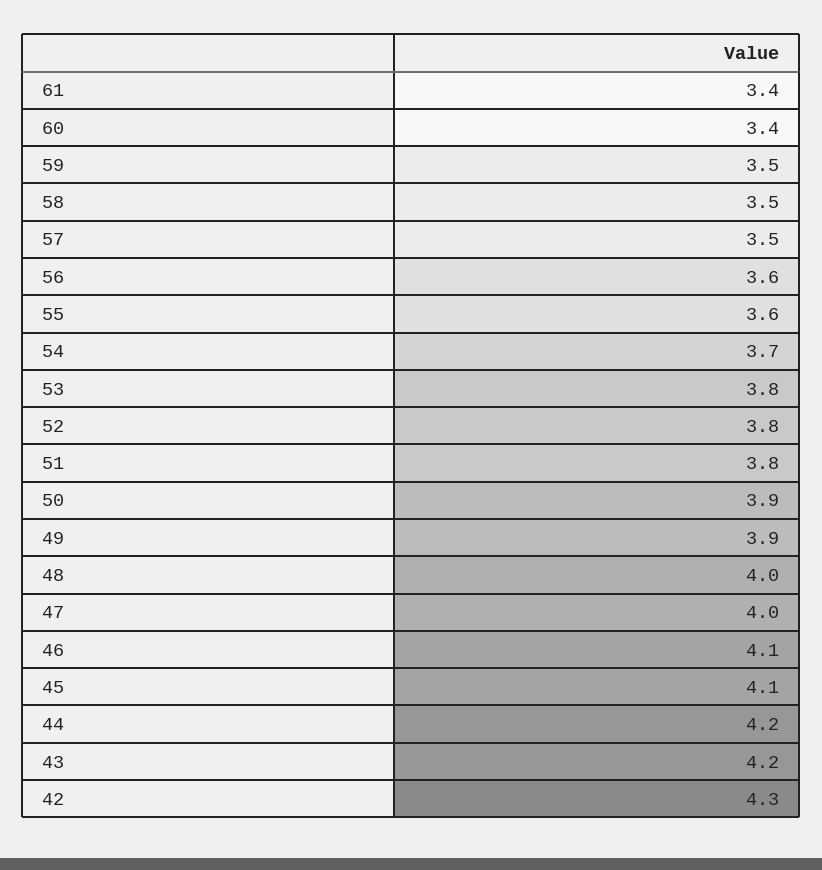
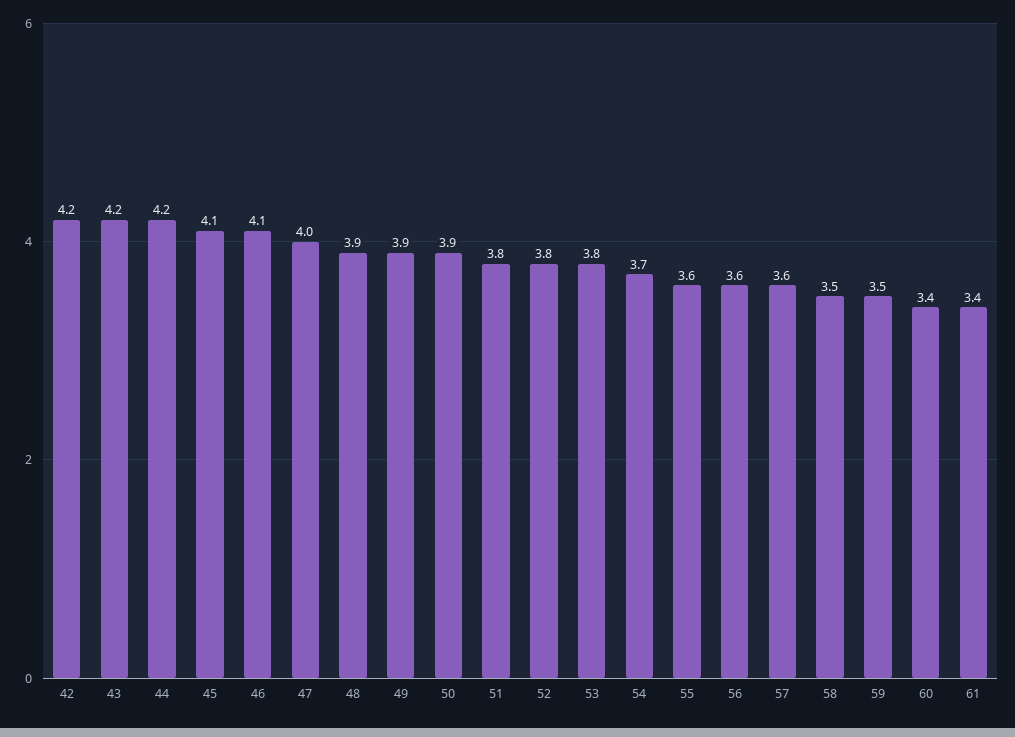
57: 3.5 -> 3.6
48: 4 -> 3.9
42: 4.3 -> 4.2

